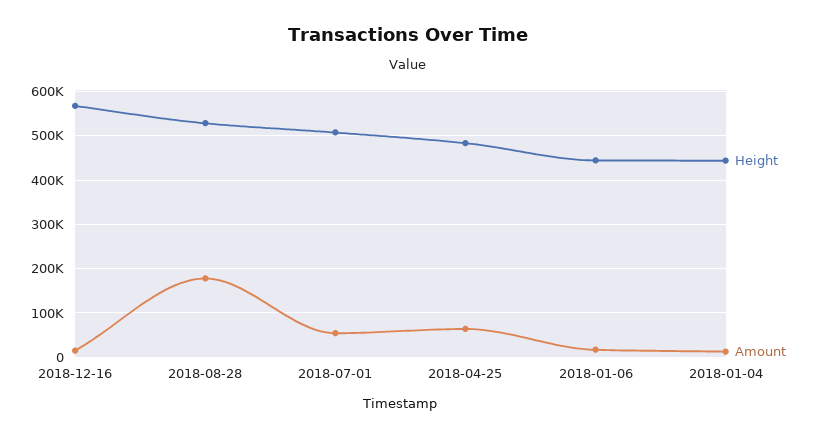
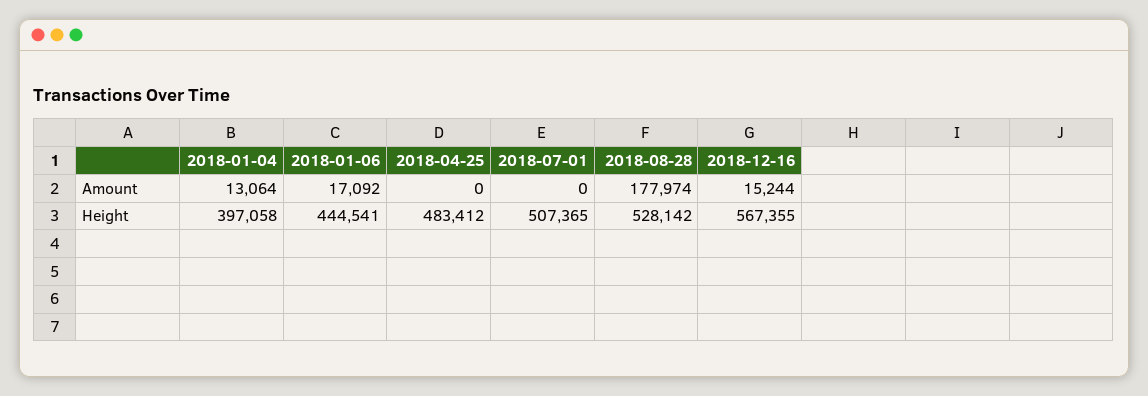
Amount, 2018-07-01: 60000 -> 0
Amount, 2018-04-25: 60000 -> 0
Height, 2018-01-04: 440000 -> 397058

